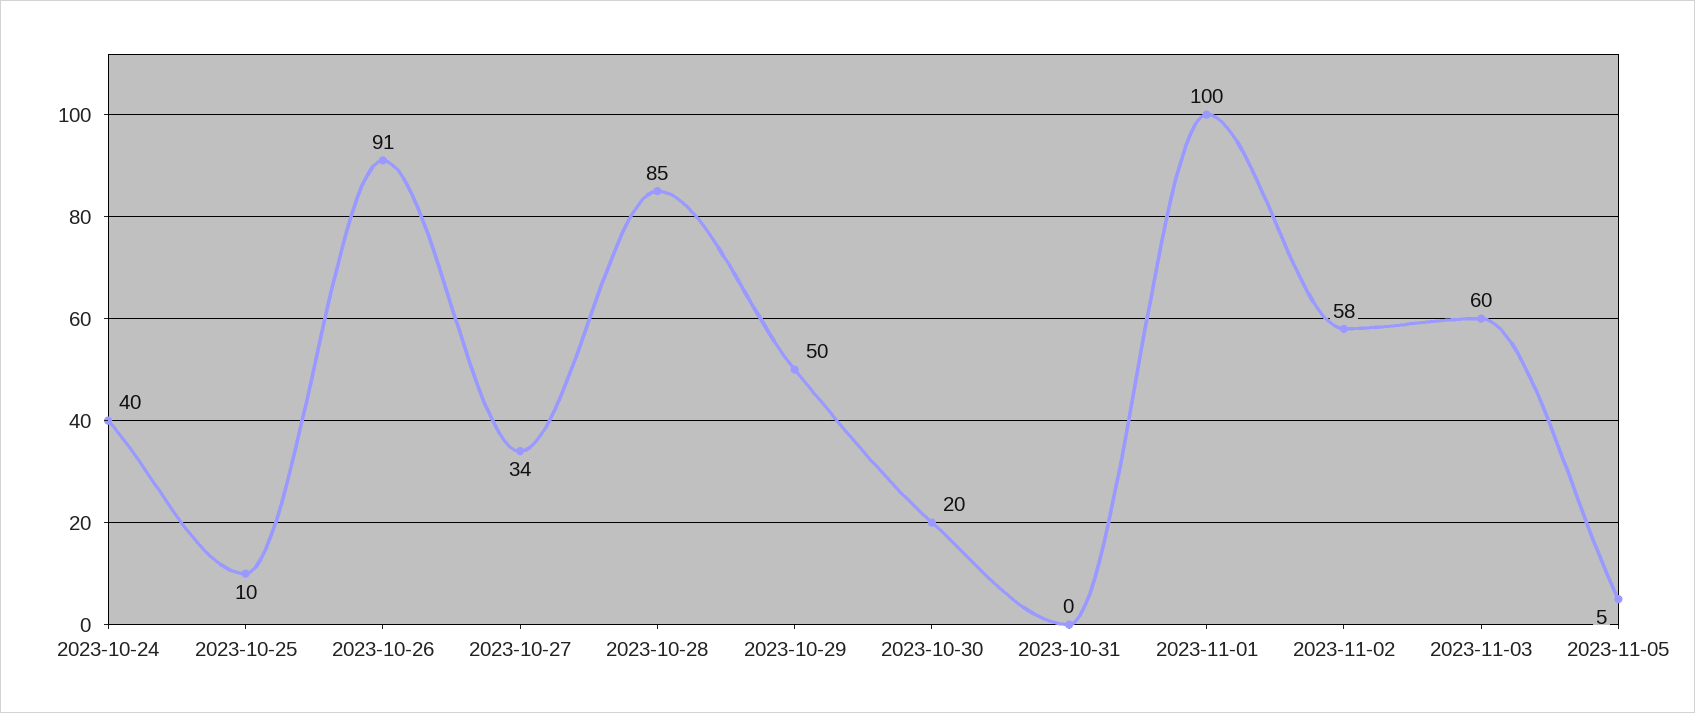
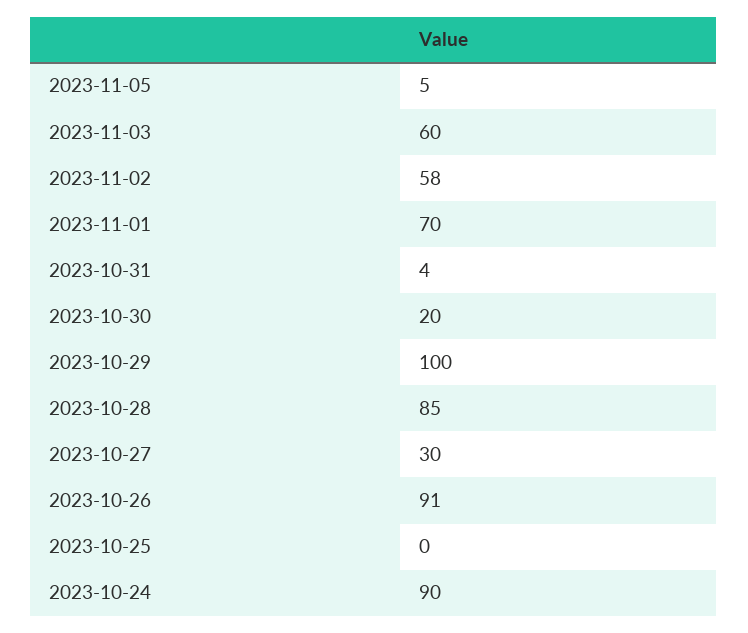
2023-10-24: 40 -> 90
2023-10-25: 10 -> 0
2023-10-27: 34 -> 30
2023-10-29: 50 -> 100
2023-10-31: 0 -> 4
2023-11-01: 100 -> 70

